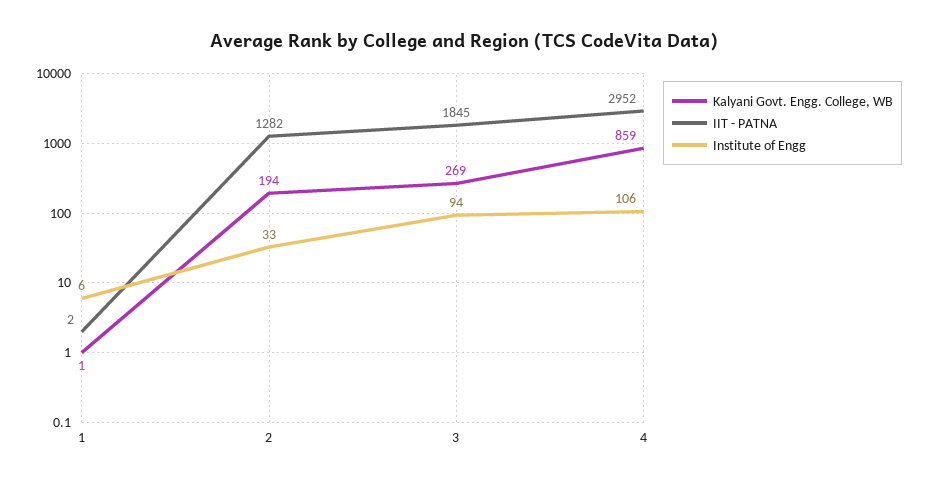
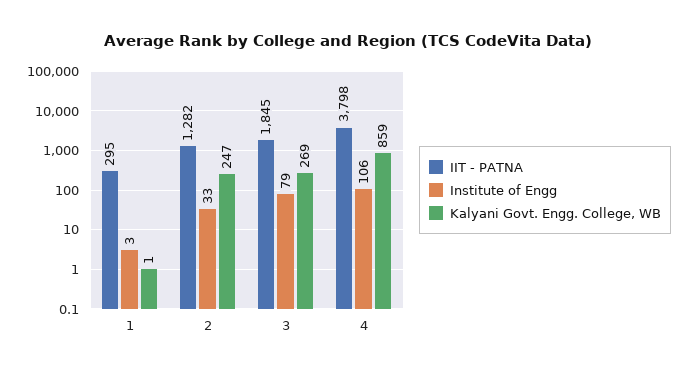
IIT - PATNA, 1: 2 -> 295
Institute of Engg, 1: 6 -> 3
Kalyani Govt. Engg. College, WB, 2: 194 -> 247
Institute of Engg, 3: 94 -> 79
IIT - PATNA, 4: 2952 -> 3798

